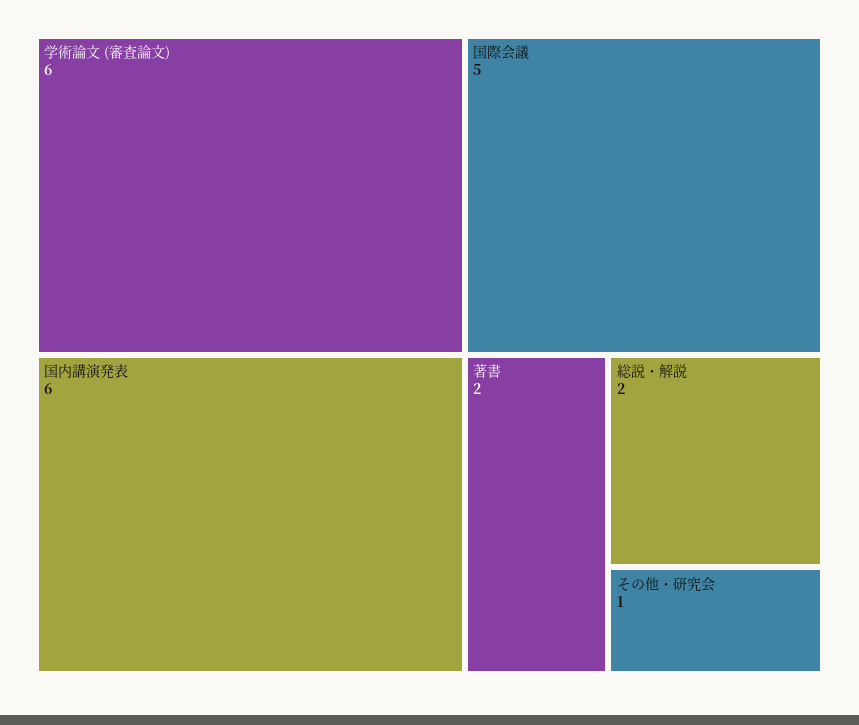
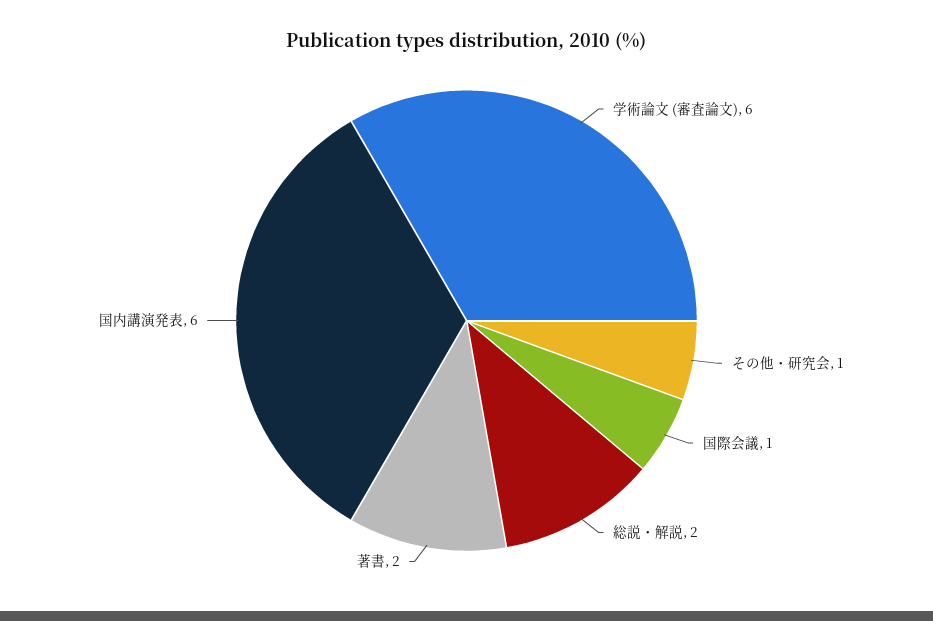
国際会議: 5 -> 1

